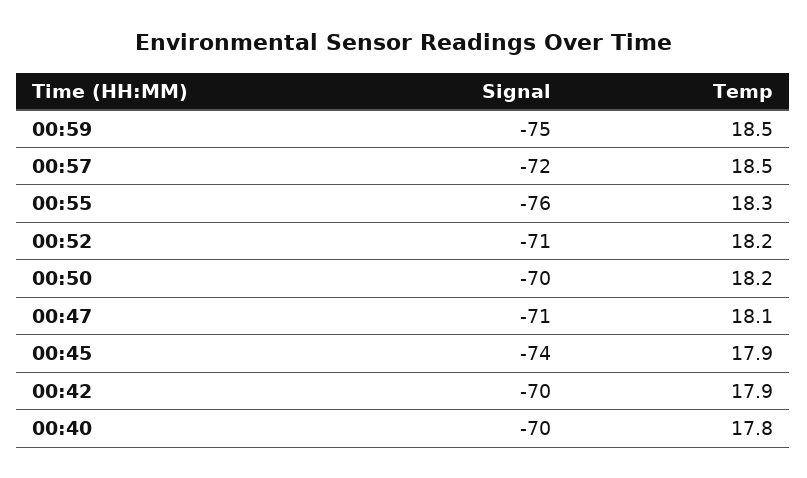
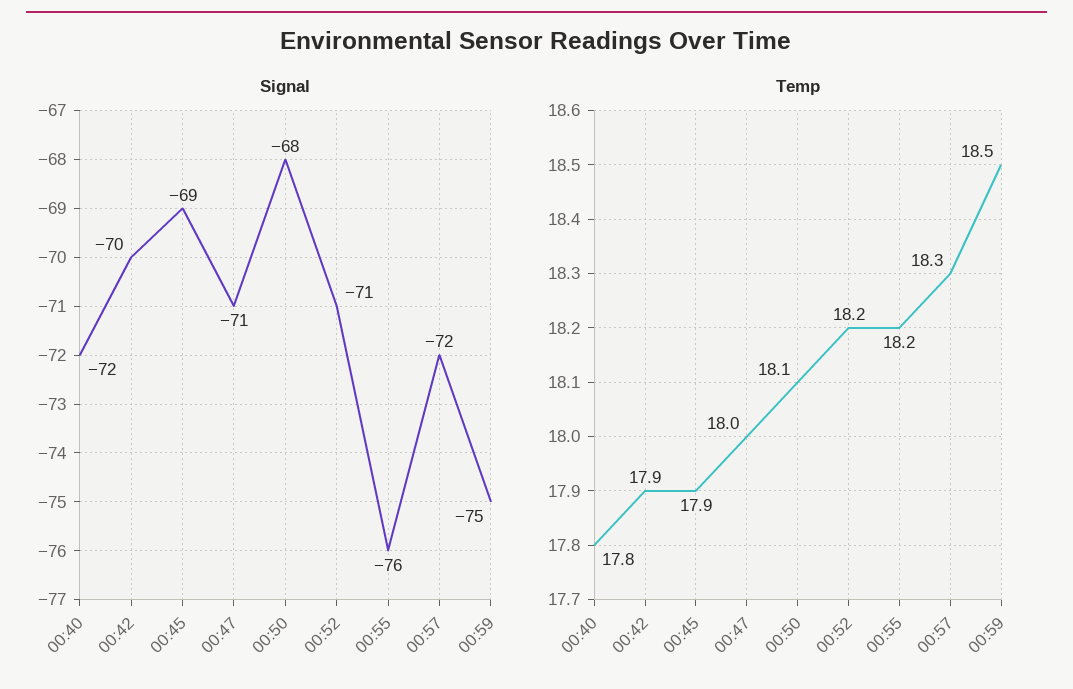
Temp, 00:57: 18.5 -> 18.3
Temp, 00:55: 18.3 -> 18.2
Signal, 00:50: -70 -> -68
Temp, 00:50: 18.2 -> 18.1
Temp, 00:47: 18.1 -> 18
Signal, 00:45: -74 -> -69
Signal, 00:40: -70 -> -72

